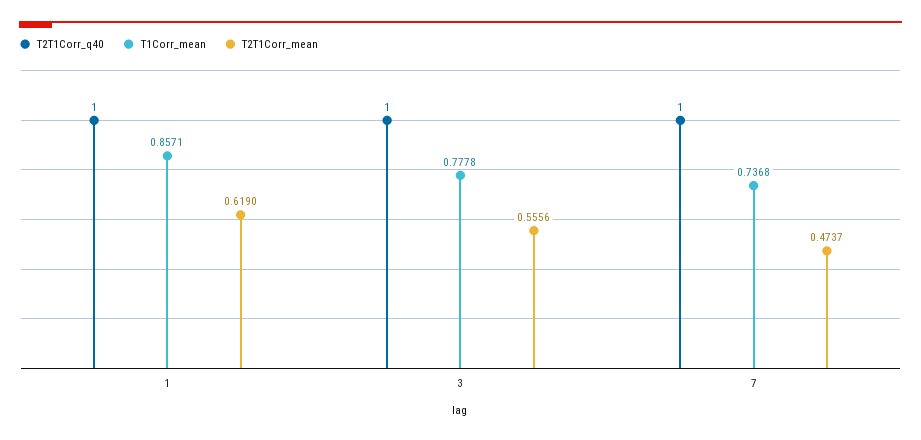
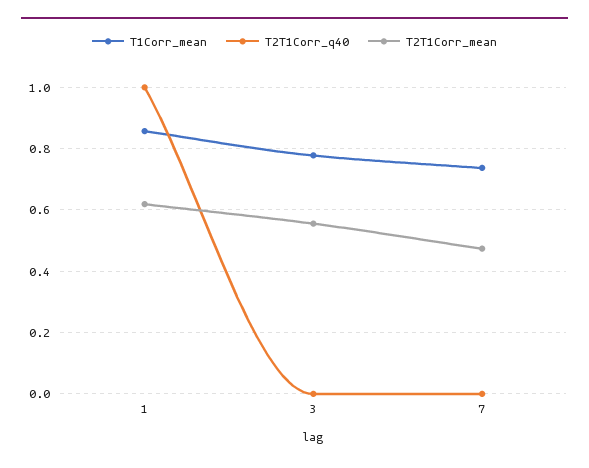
T2T1Corr_q40, 3: 1 -> 0
T2T1Corr_q40, 7: 1 -> 0

